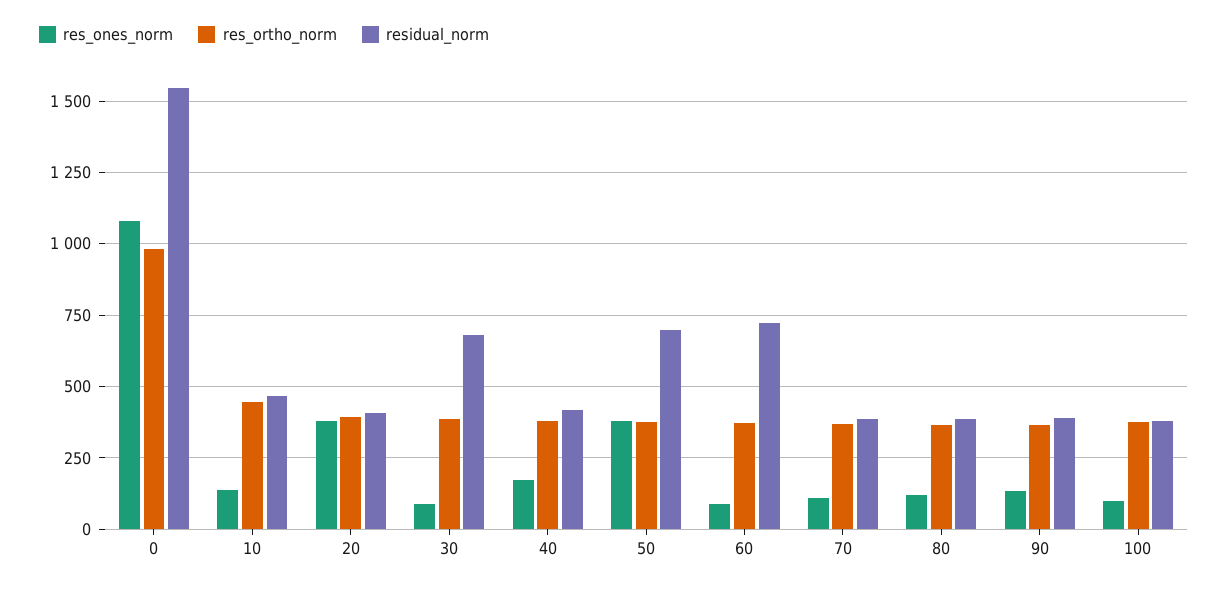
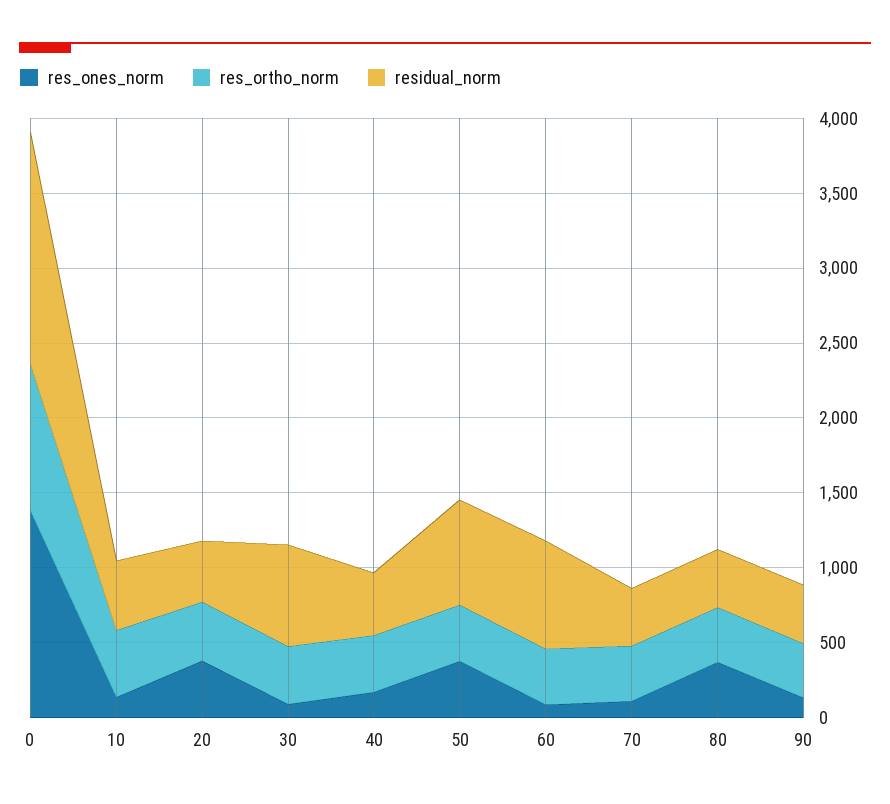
res_ones_norm, 0: 1075 -> 1400
res_ones_norm, 80: 125 -> 400
res_ones_norm, 100: 100 -> none
res_ortho_norm, 100: 375 -> none
residual_norm, 100: 375 -> none

